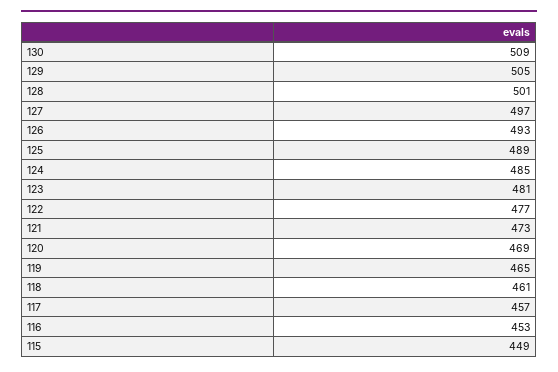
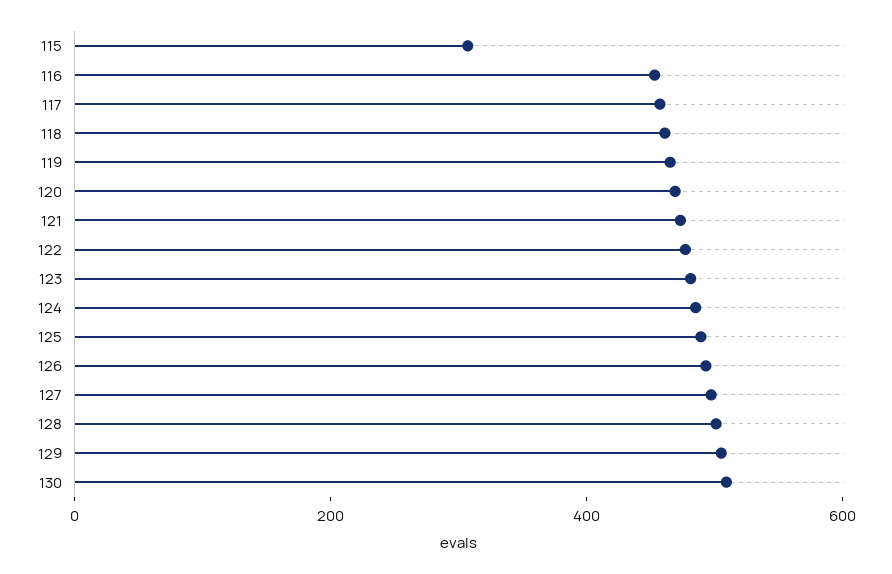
115: 449 -> 300

